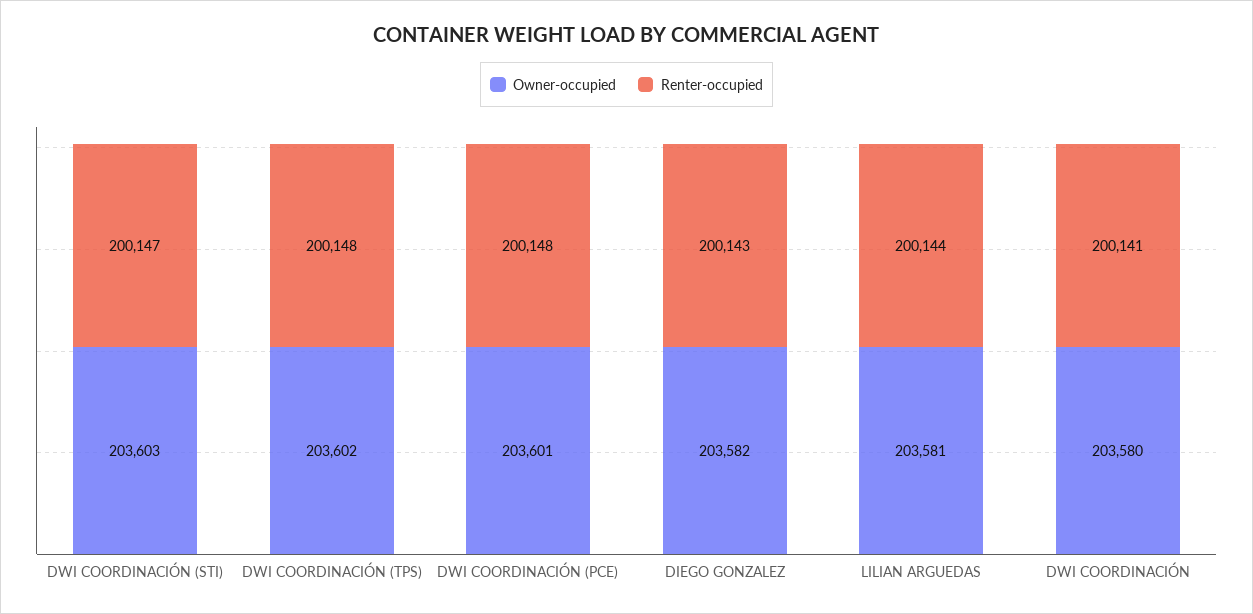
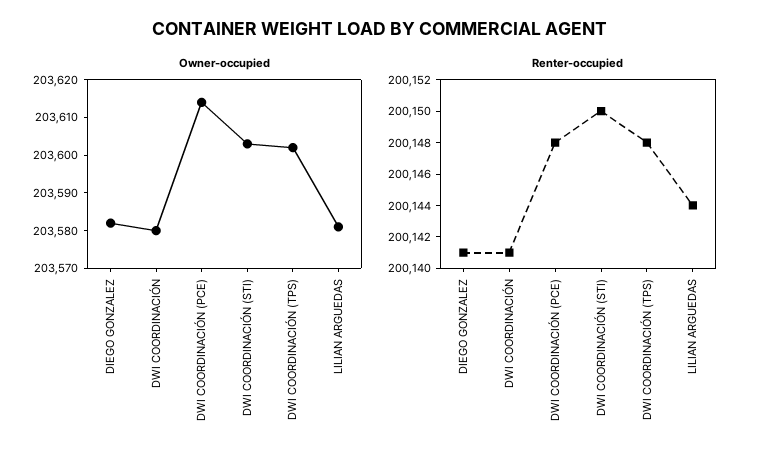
Renter-occupied, DWI COORDINACIÓN (STI): 200147 -> 200150
Owner-occupied, DWI COORDINACIÓN (PCE): 203601 -> 203615
Renter-occupied, DIEGO GONZALEZ: 200143 -> 200141

